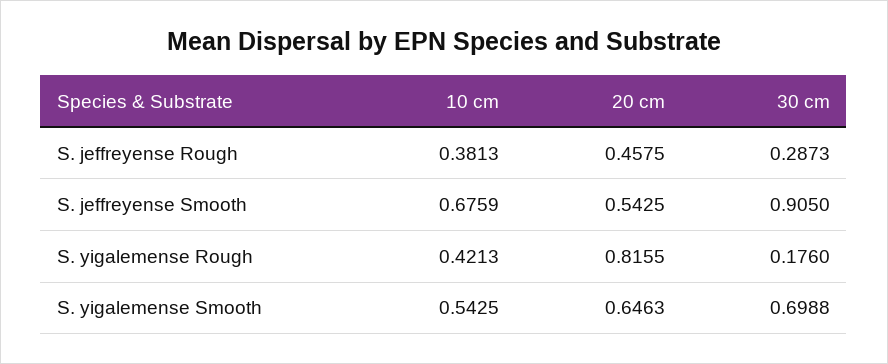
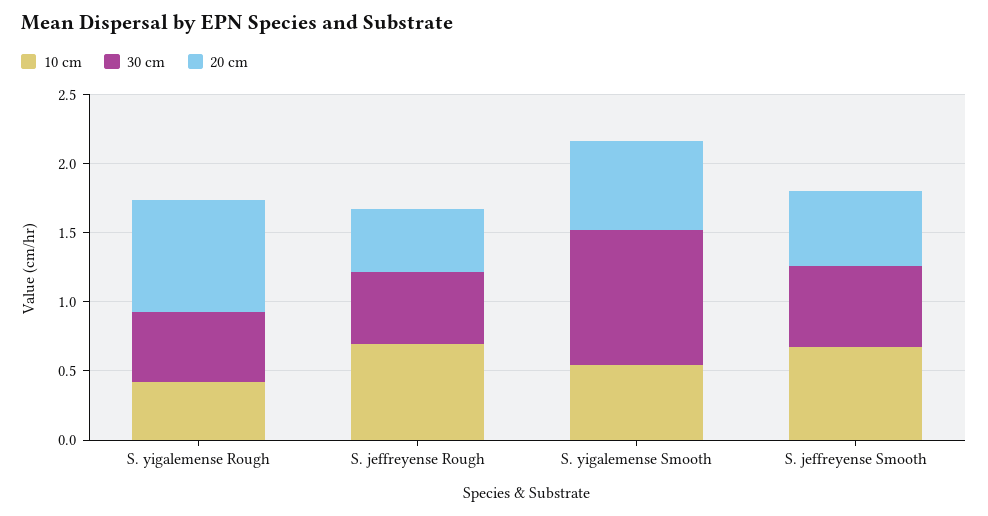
10 cm, S. jeffreyense Rough: 0.3813 -> 0.7
30 cm, S. jeffreyense Rough: 0.2873 -> 0.5
30 cm, S. jeffreyense Smooth: 0.905 -> 0.6
30 cm, S. yigalemense Rough: 0.176 -> 0.5
30 cm, S. yigalemense Smooth: 0.6988 -> 1

